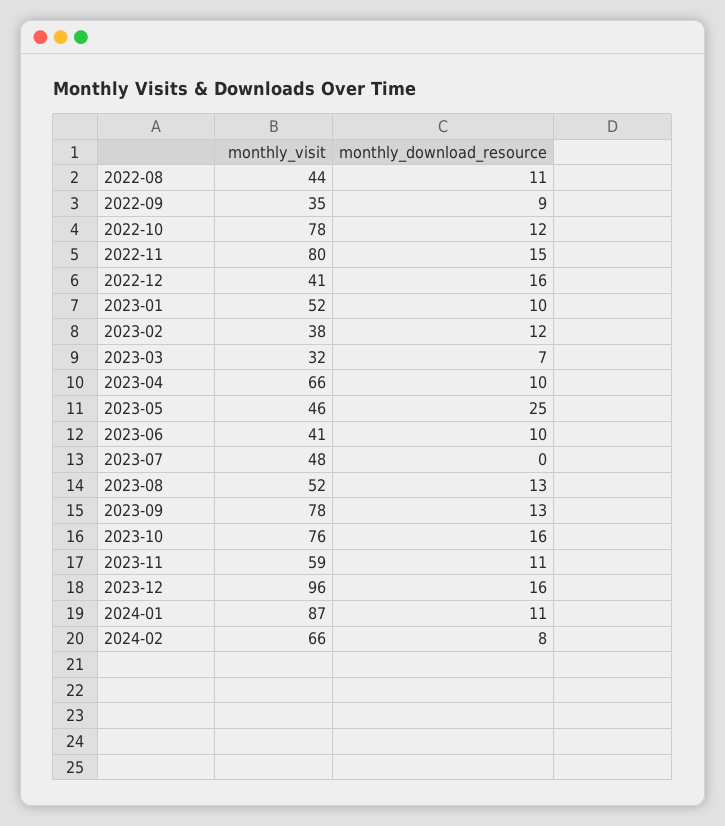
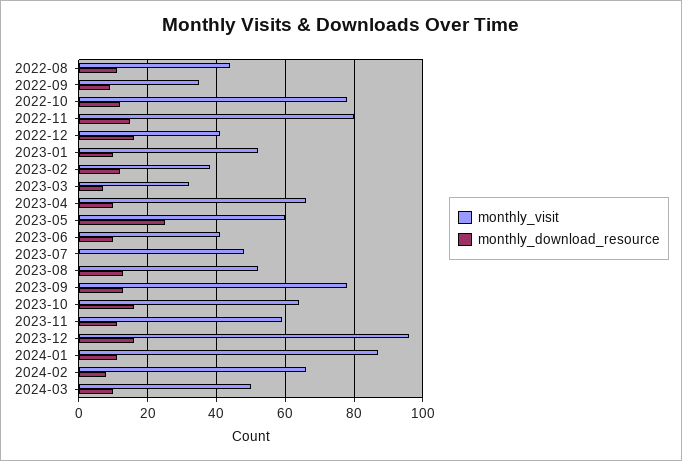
monthly_visit, 2023-05: 46 -> 60
monthly_visit, 2023-10: 76 -> 65
monthly_visit, 2024-03: none -> 50
monthly_download_resource, 2024-03: none -> 10

